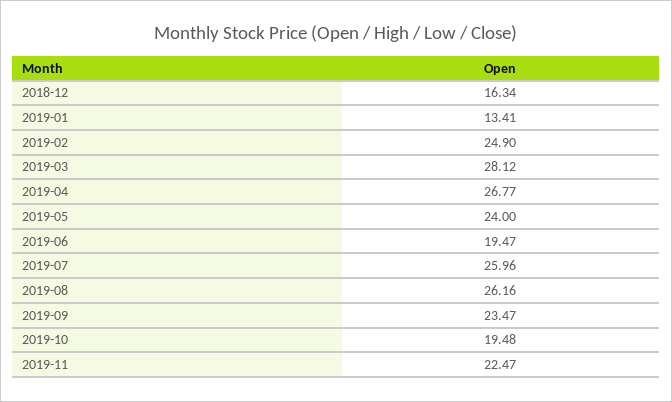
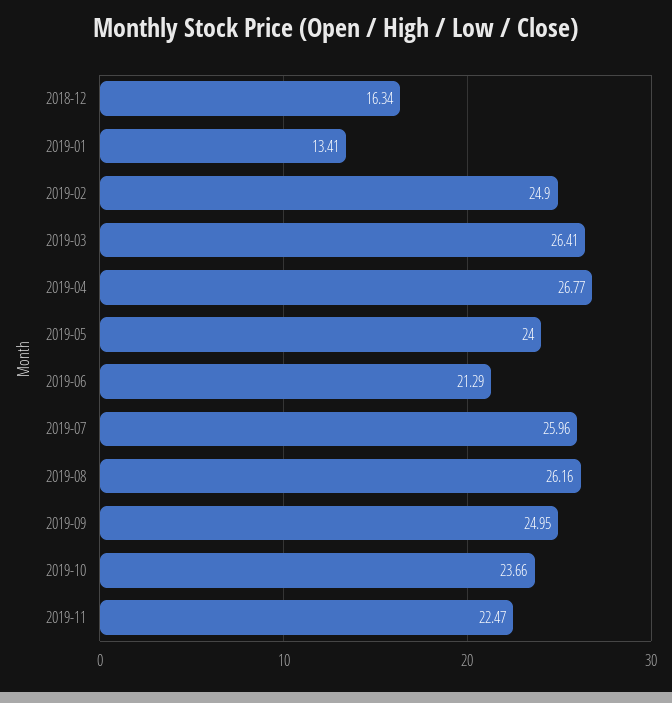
2019-03: 28.12 -> 26.41
2019-06: 19.47 -> 21.29
2019-09: 23.47 -> 24.95
2019-10: 19.48 -> 23.66

